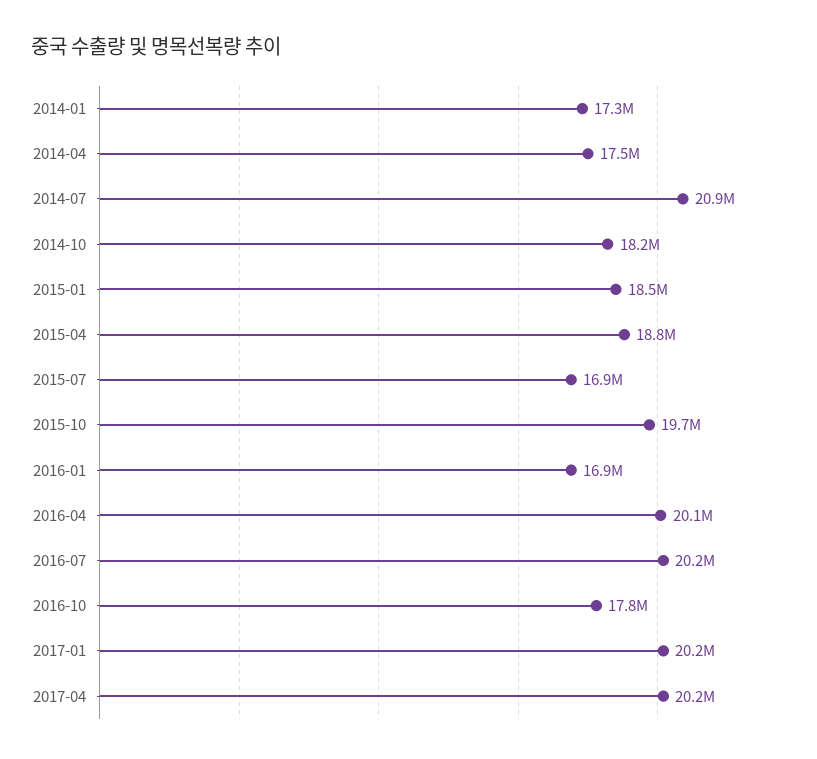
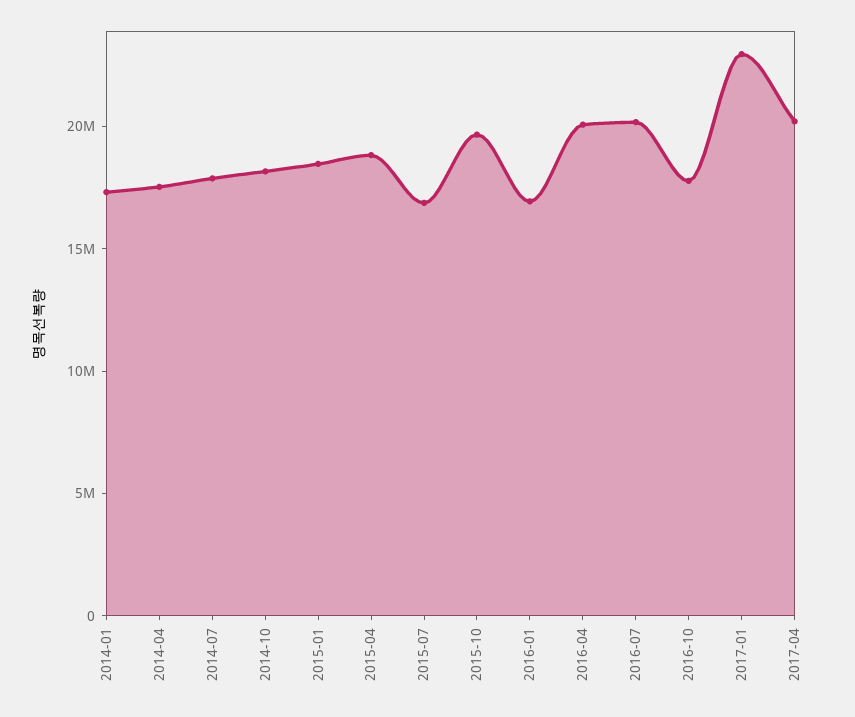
2014-07: 20900000 -> 18000000
2017-01: 20200000 -> 23000000

